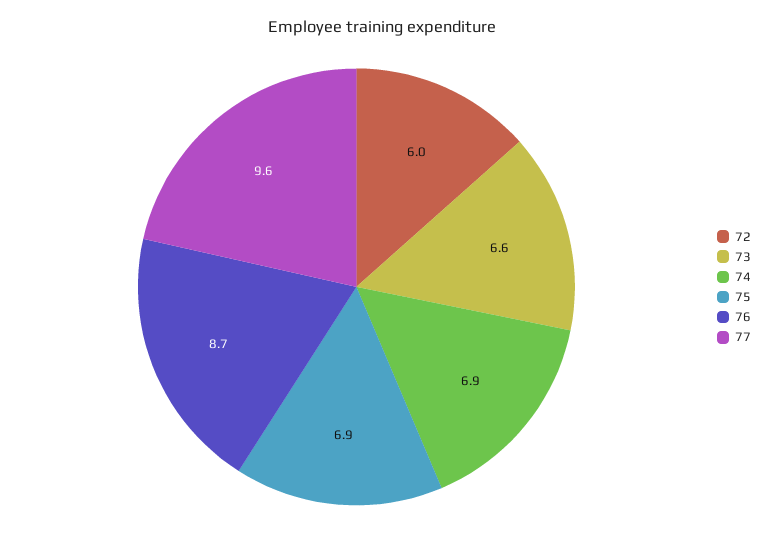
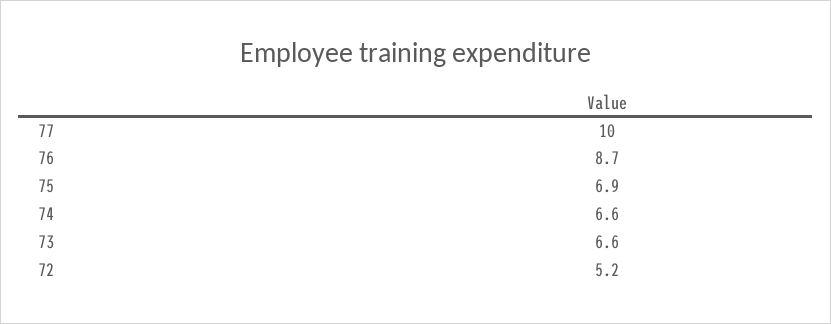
72: 6 -> 5.2
74: 6.9 -> 6.6
77: 9.6 -> 10

